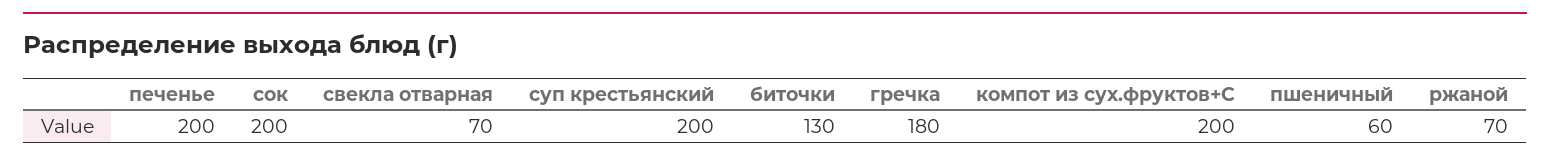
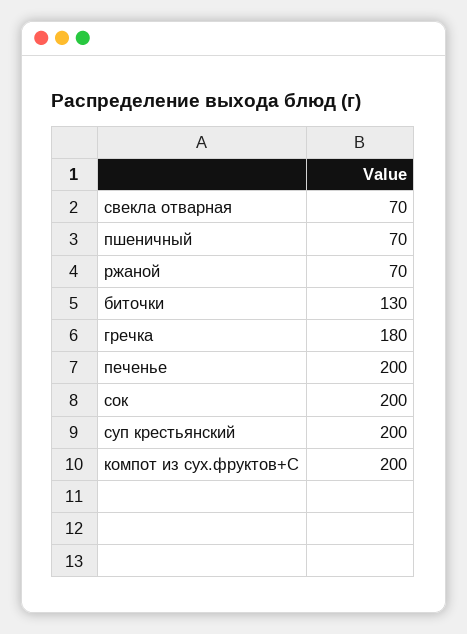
пшеничный: 60 -> 70

